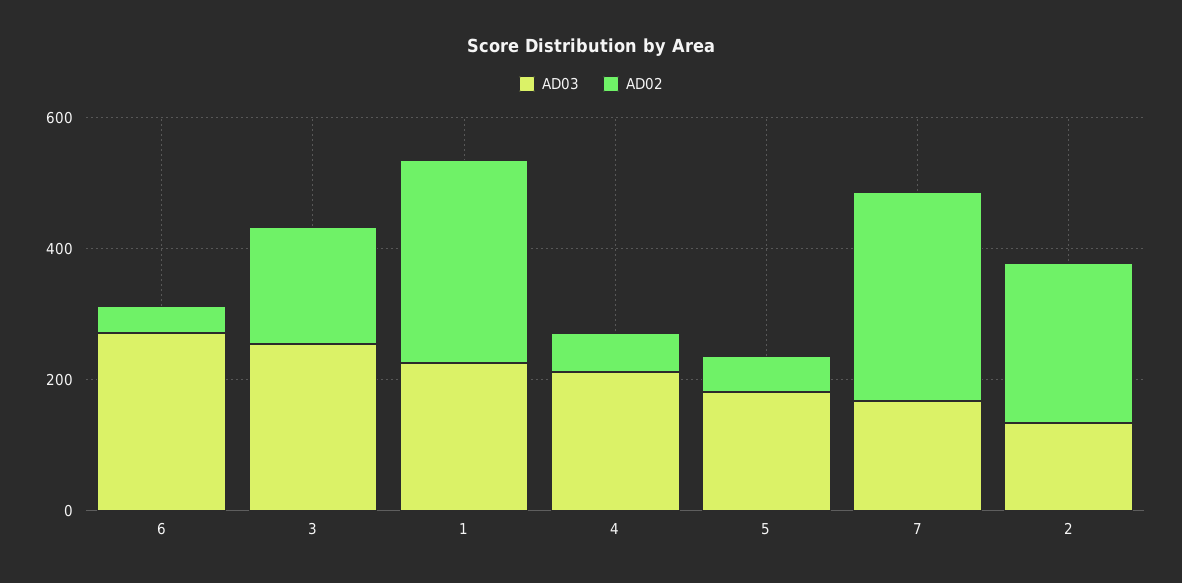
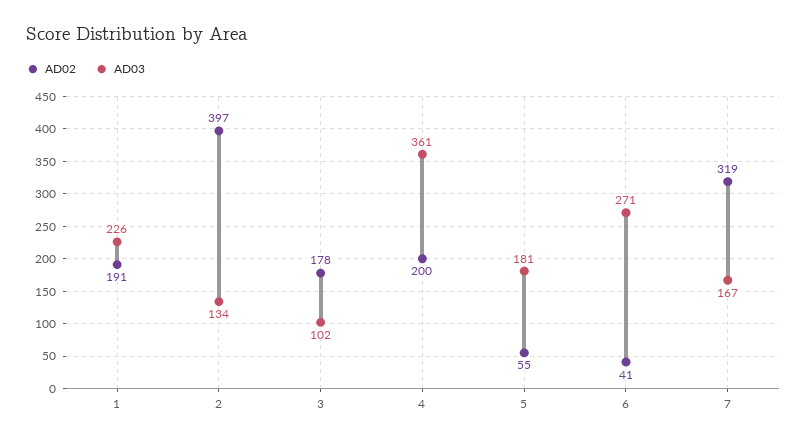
AD03, 3: 250 -> 102
AD02, 1: 300 -> 191
AD03, 4: 200 -> 361
AD02, 4: 50 -> 200
AD02, 2: 250 -> 397

